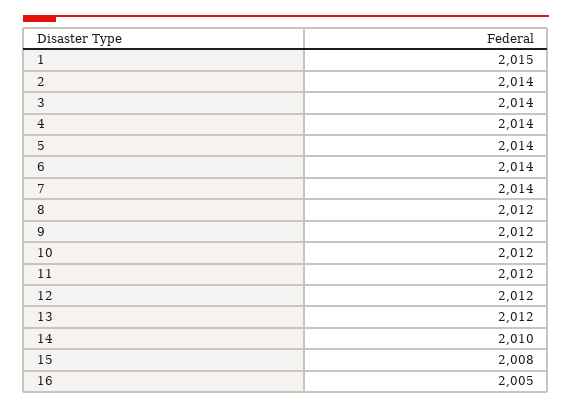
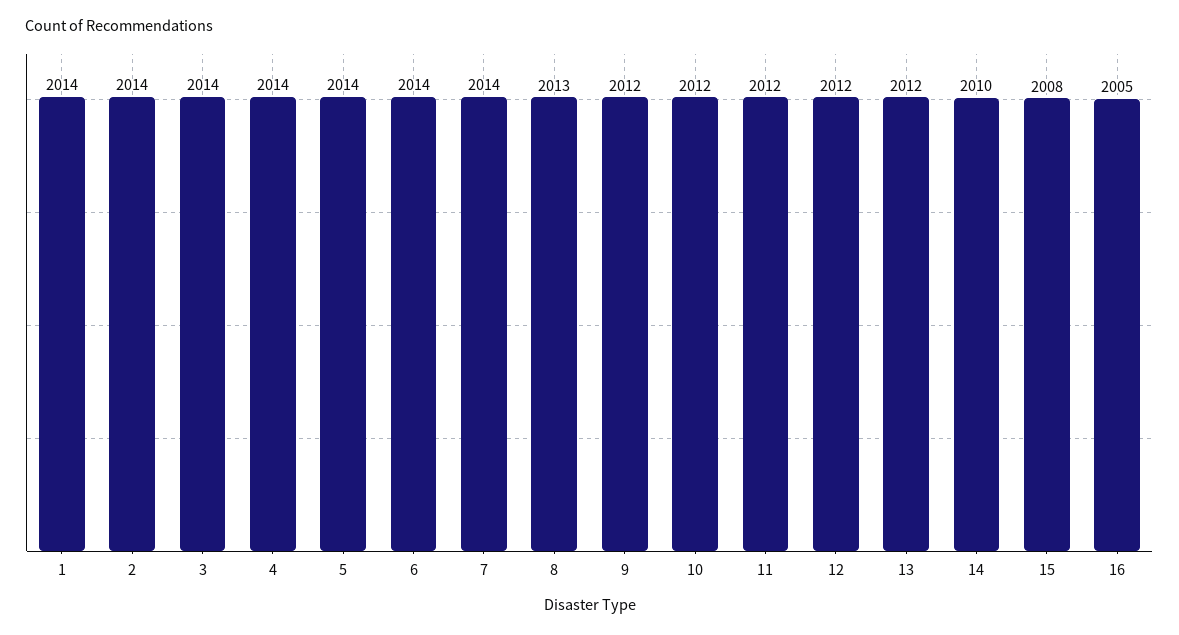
1: 2015 -> 2014
8: 2012 -> 2013

